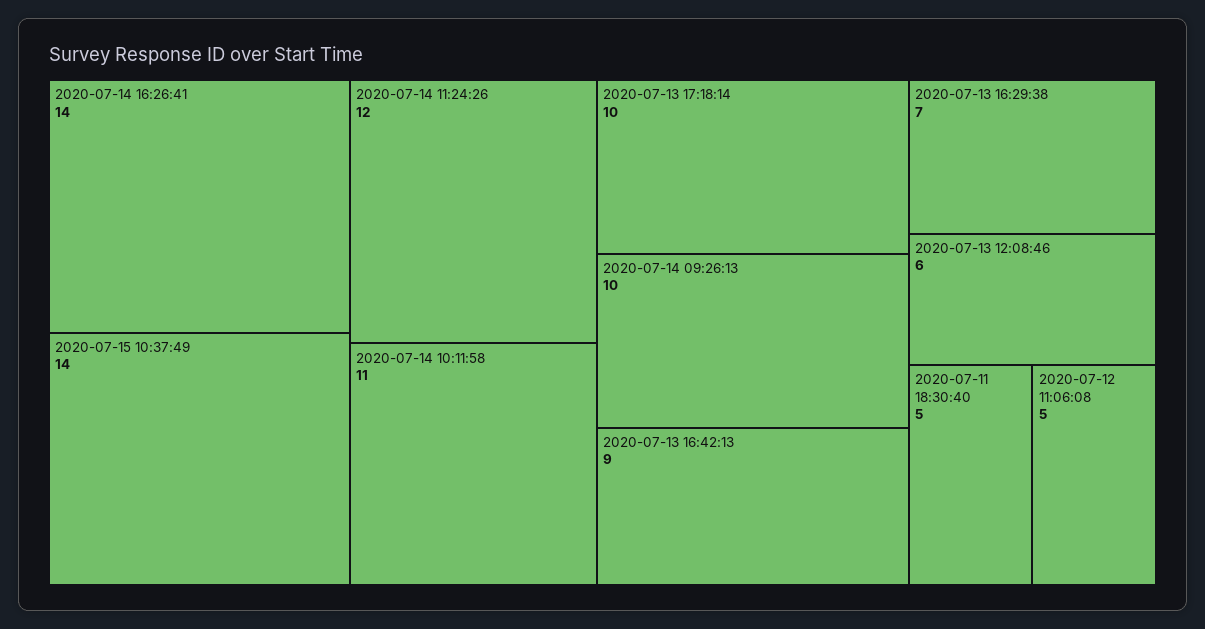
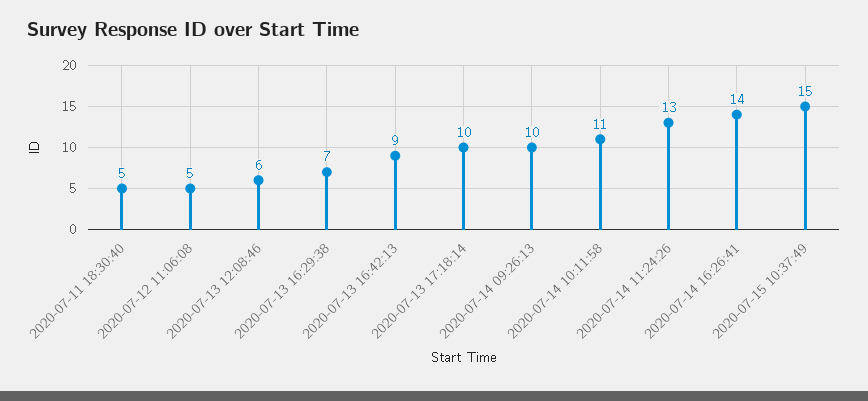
2020-07-15 10:37:49: 14 -> 15
2020-07-14 11:24:26: 12 -> 13

